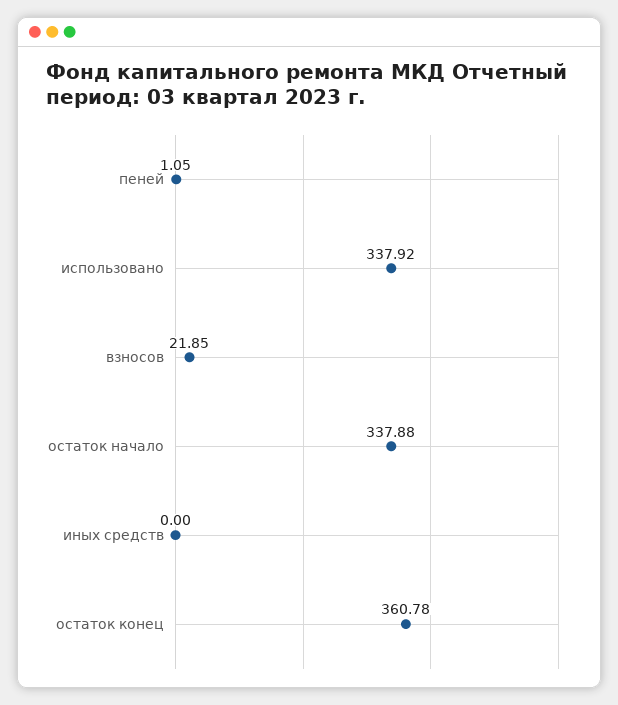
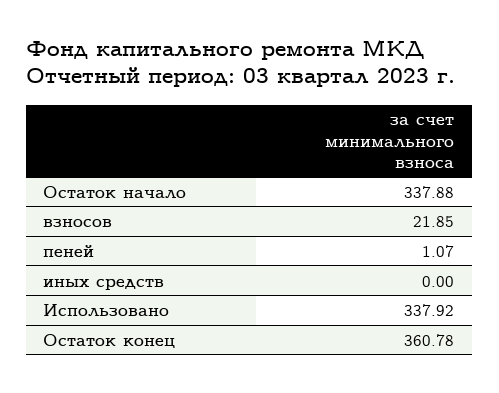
пеней: 1.05 -> 1.07

